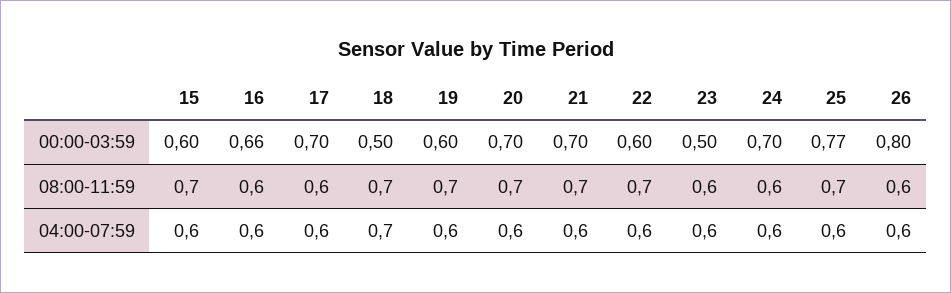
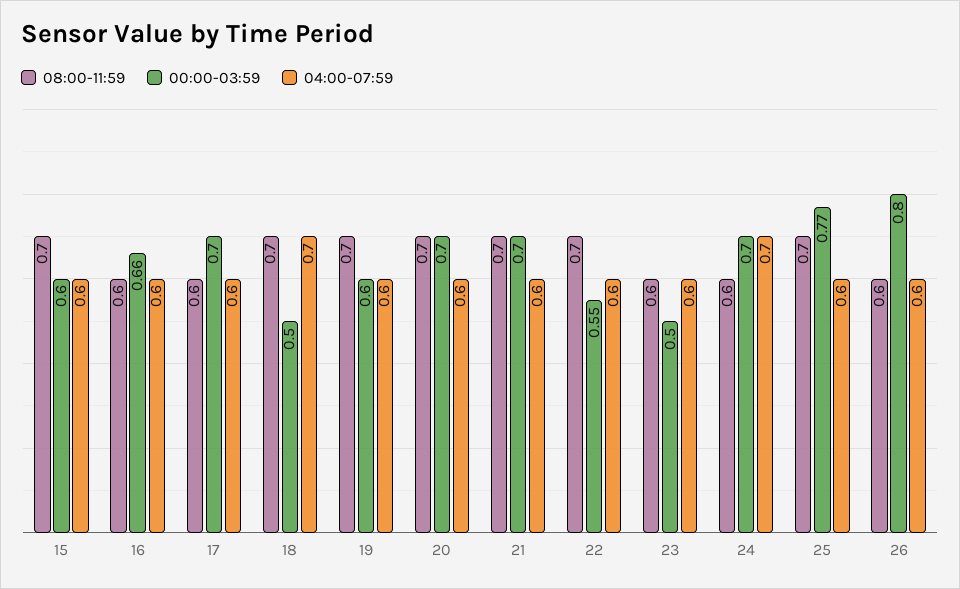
00:00-03:59, 22: 0.6 -> 0.55
04:00-07:59, 24: 0.6 -> 0.7

